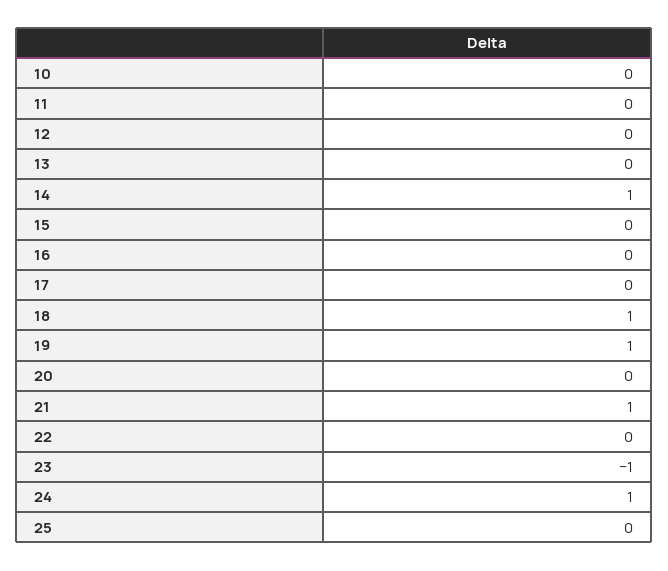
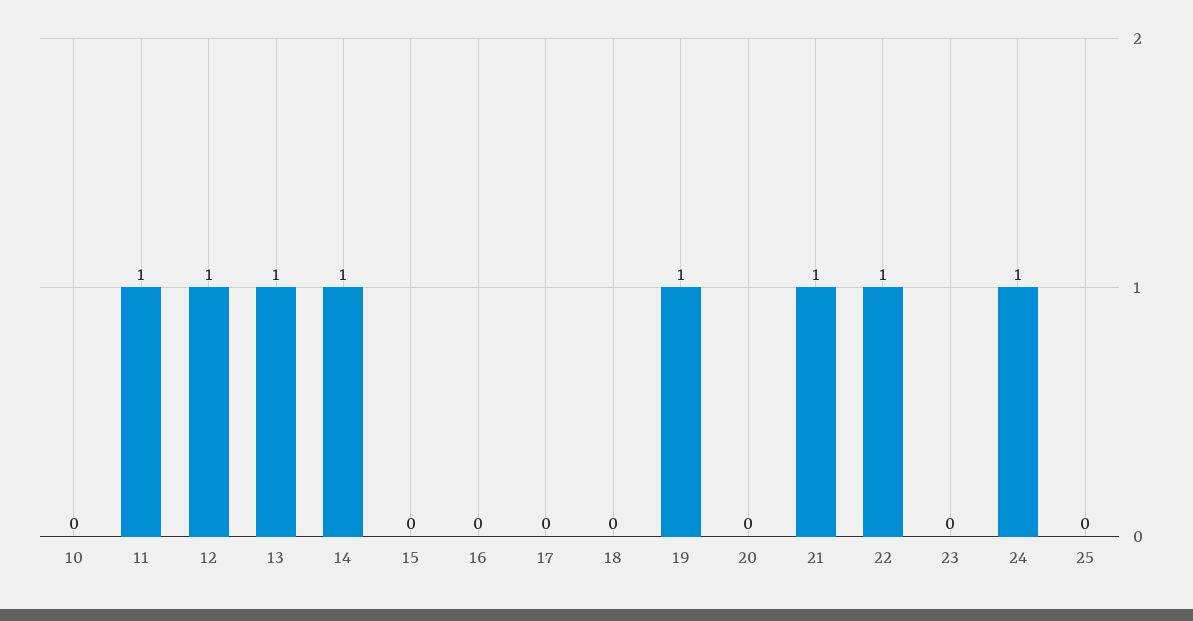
11: 0 -> 1
12: 0 -> 1
13: 0 -> 1
18: 1 -> 0
22: 0 -> 1
23: -1 -> 0

